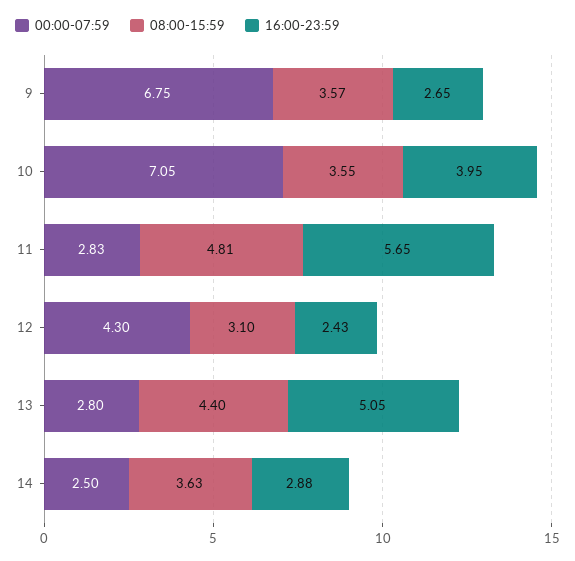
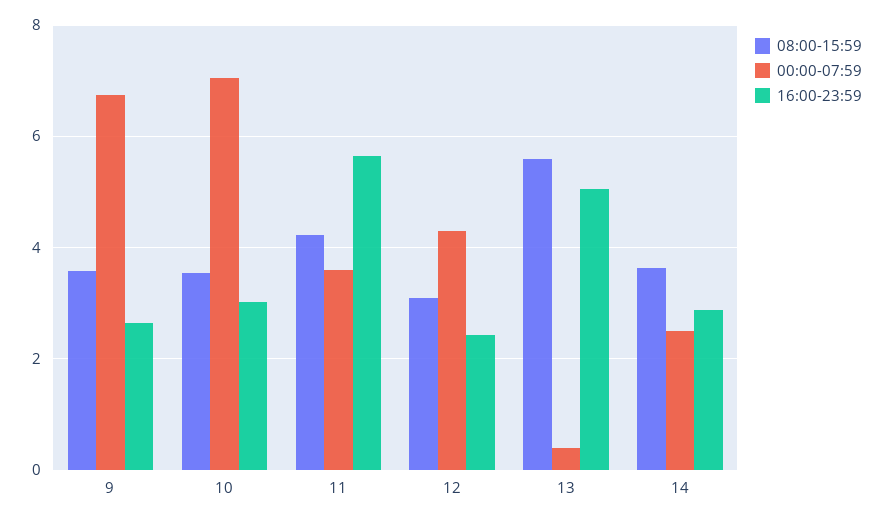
16:00-23:59, 10: 3.95 -> 3
00:00-07:59, 11: 2.83 -> 3.6
08:00-15:59, 11: 4.81 -> 4.2
00:00-07:59, 13: 2.8 -> 0.4
08:00-15:59, 13: 4.4 -> 5.6

